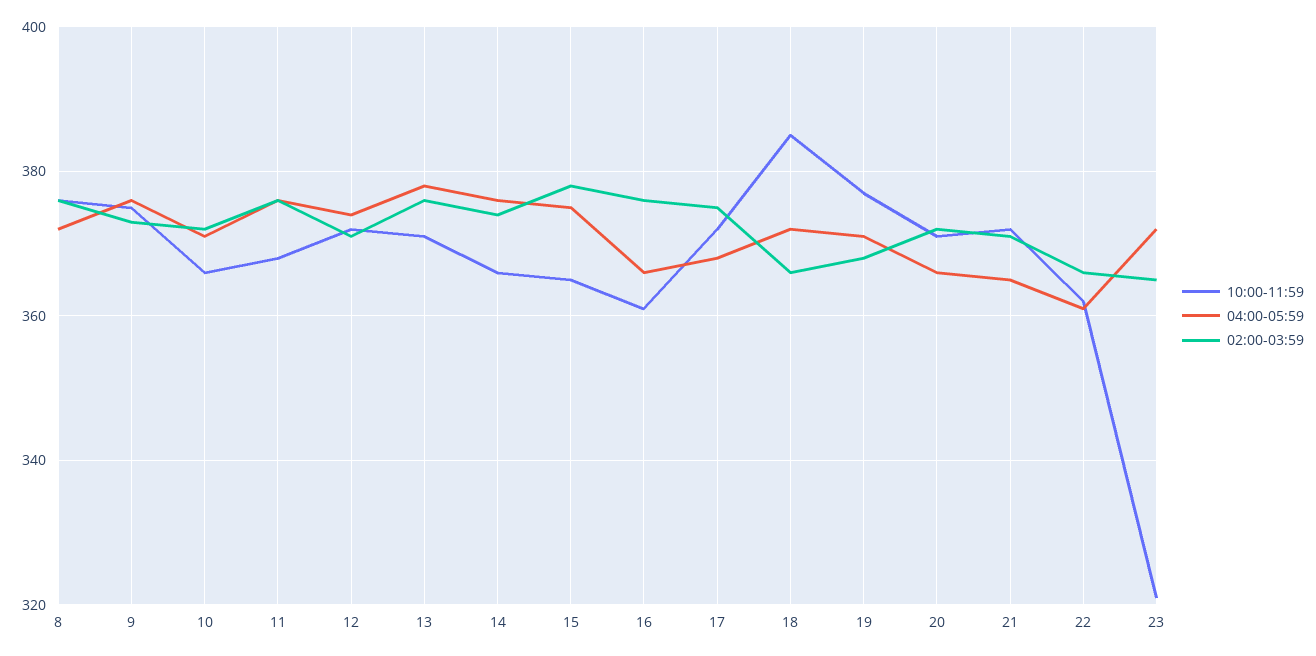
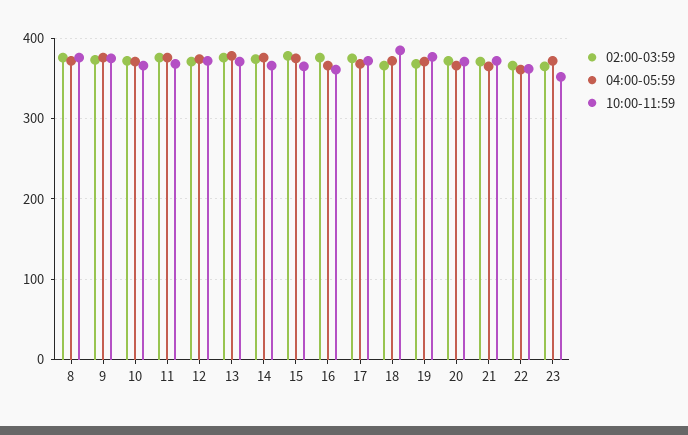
10:00-11:59, 23: 320 -> 350

